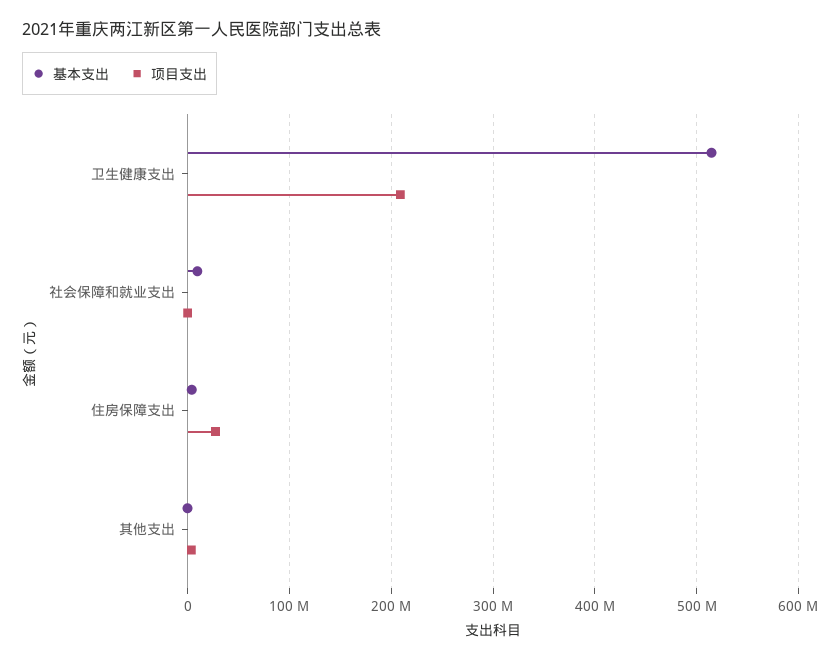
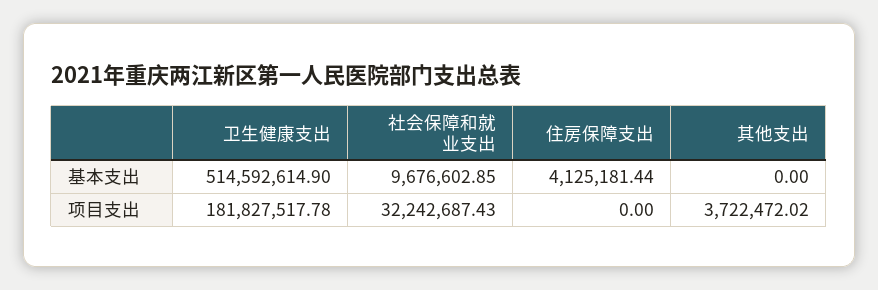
项目支出, 卫生健康支出: 210000000 -> 181827517.78
项目支出, 社会保障和就业支出: 0 -> 32242687.43
项目支出, 住房保障支出: 30000000 -> 0

